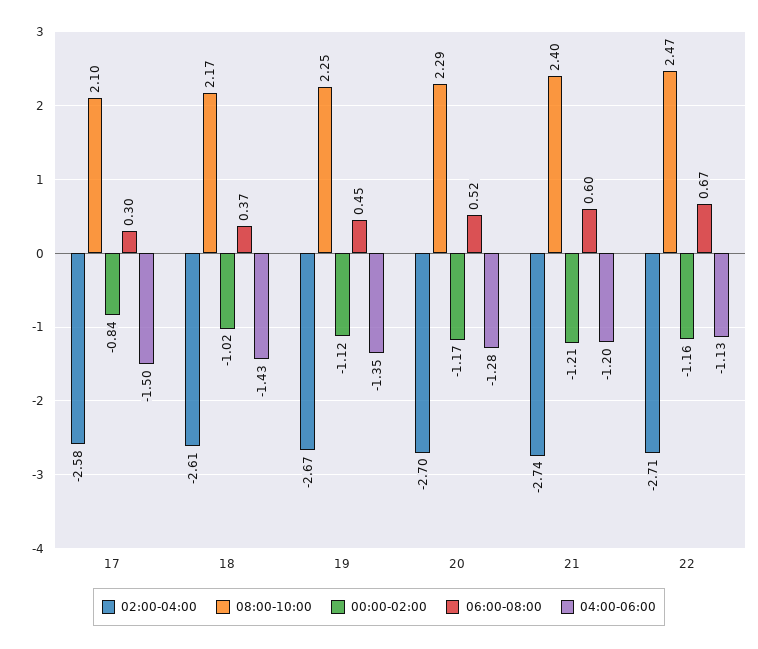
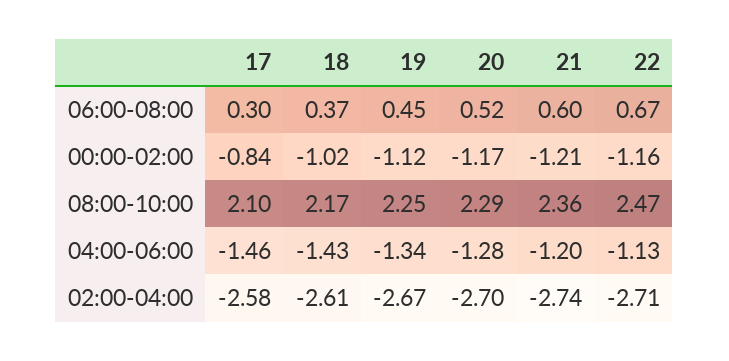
04:00-06:00, 17: -1.5 -> -1.46
04:00-06:00, 19: -1.35 -> -1.34
08:00-10:00, 21: 2.4 -> 2.36

